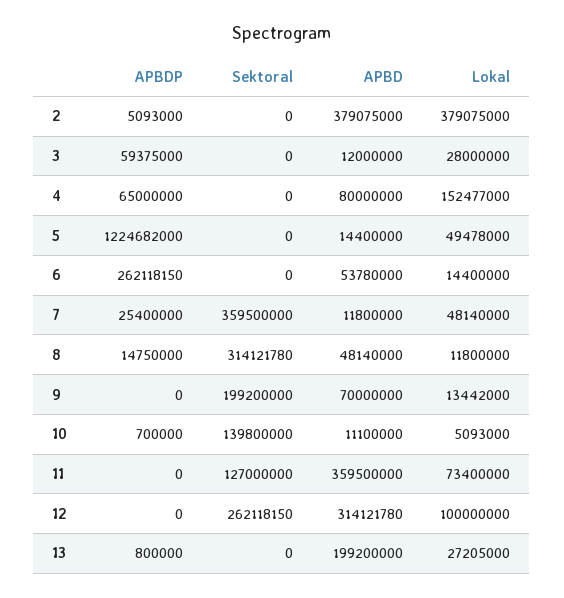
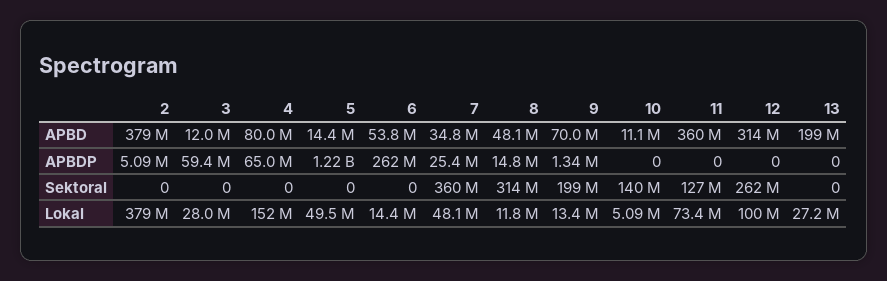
APBD, 7: 11800000 -> 34800000
APBDP, 9: 0 -> 1340000
APBDP, 10: 700000 -> 0
APBDP, 13: 800000 -> 0

